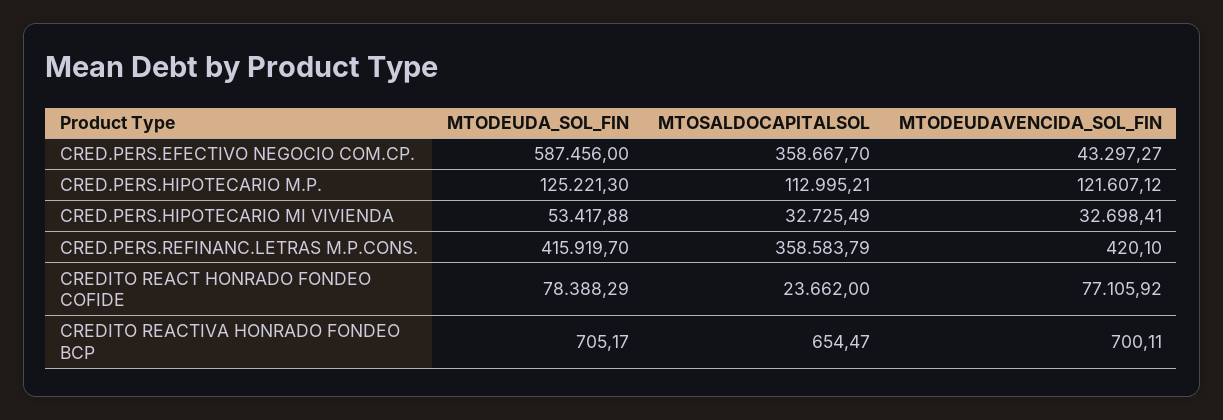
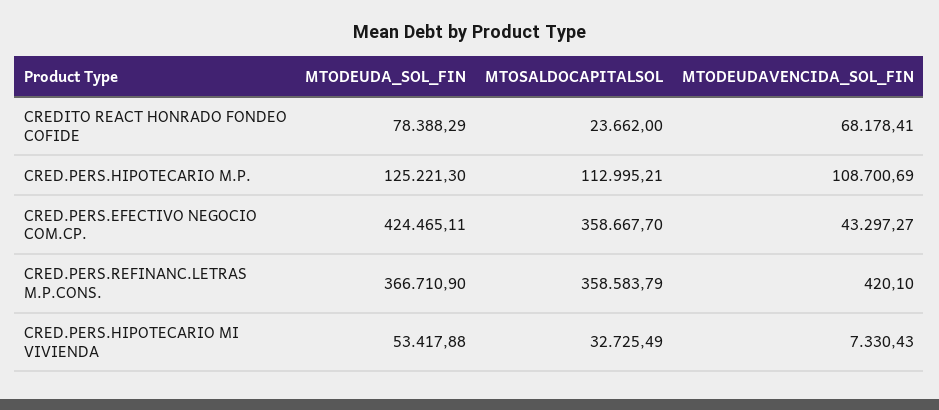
MTODEUDA_SOL_FIN, CRED.PERS.EFECTIVO NEGOCIO COM.CP.: 587456 -> 424465.11
MTODEUDAVENCIDA_SOL_FIN, CRED.PERS.HIPOTECARIO M.P.: 121607.12 -> 108700.69
MTODEUDAVENCIDA_SOL_FIN, CRED.PERS.HIPOTECARIO MI VIVIENDA: 32698.41 -> 7330.43
MTODEUDA_SOL_FIN, CRED.PERS.REFINANC.LETRAS M.P.CONS.: 415919.7 -> 366710.9
MTODEUDAVENCIDA_SOL_FIN, CREDITO REACT HONRADO FONDEO COFIDE: 77105.92 -> 68178.41
MTODEUDA_SOL_FIN, CREDITO REACTIVA HONRADO FONDEO BCP: 705.17 -> none
MTOSALDOCAPITALSOL, CREDITO REACTIVA HONRADO FONDEO BCP: 654.47 -> none
MTODEUDAVENCIDA_SOL_FIN, CREDITO REACTIVA HONRADO FONDEO BCP: 700.11 -> none

